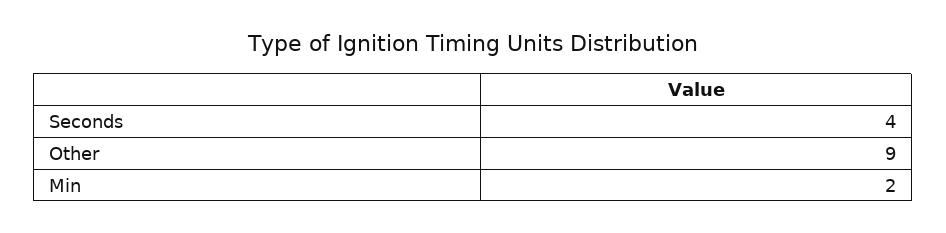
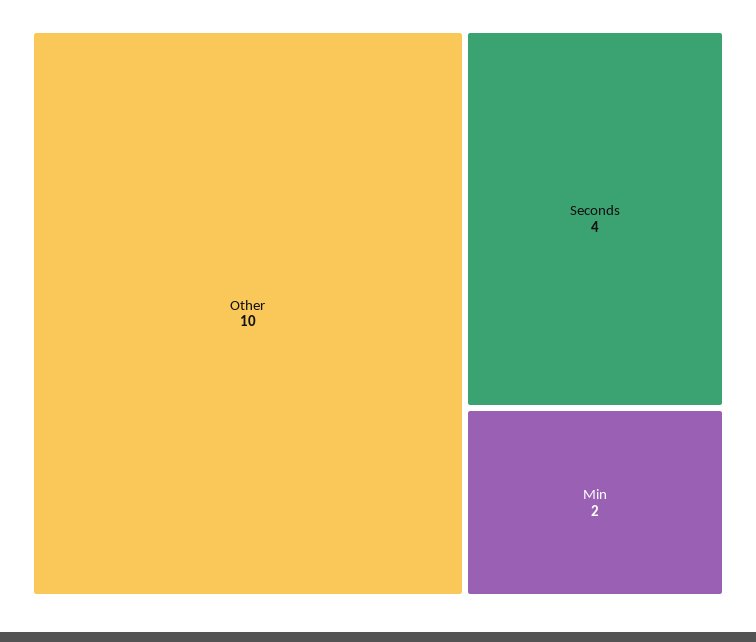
Other: 9 -> 10

